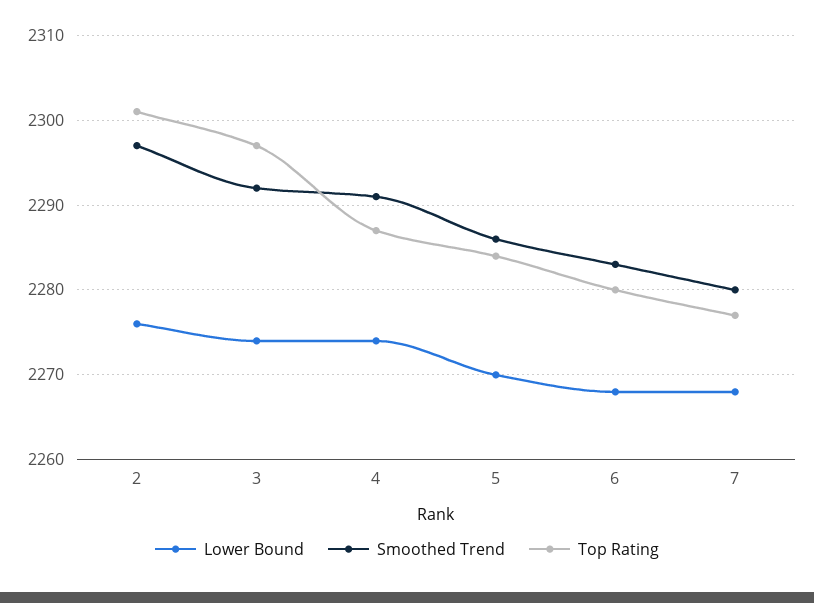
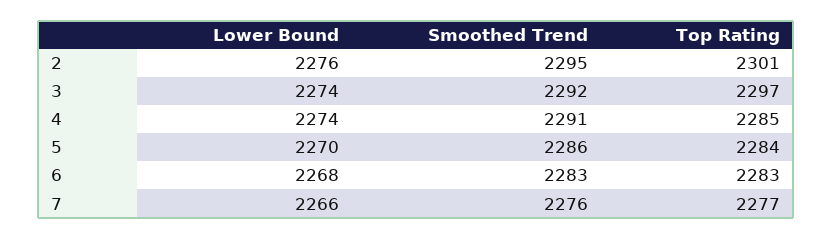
Smoothed Trend, 2: 2297 -> 2295
Top Rating, 4: 2287 -> 2285
Top Rating, 6: 2280 -> 2283
Lower Bound, 7: 2268 -> 2266
Smoothed Trend, 7: 2280 -> 2276

